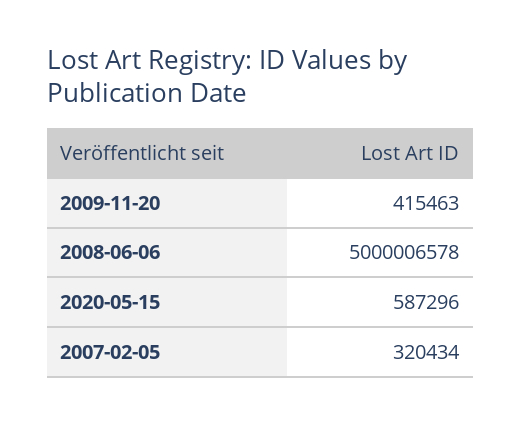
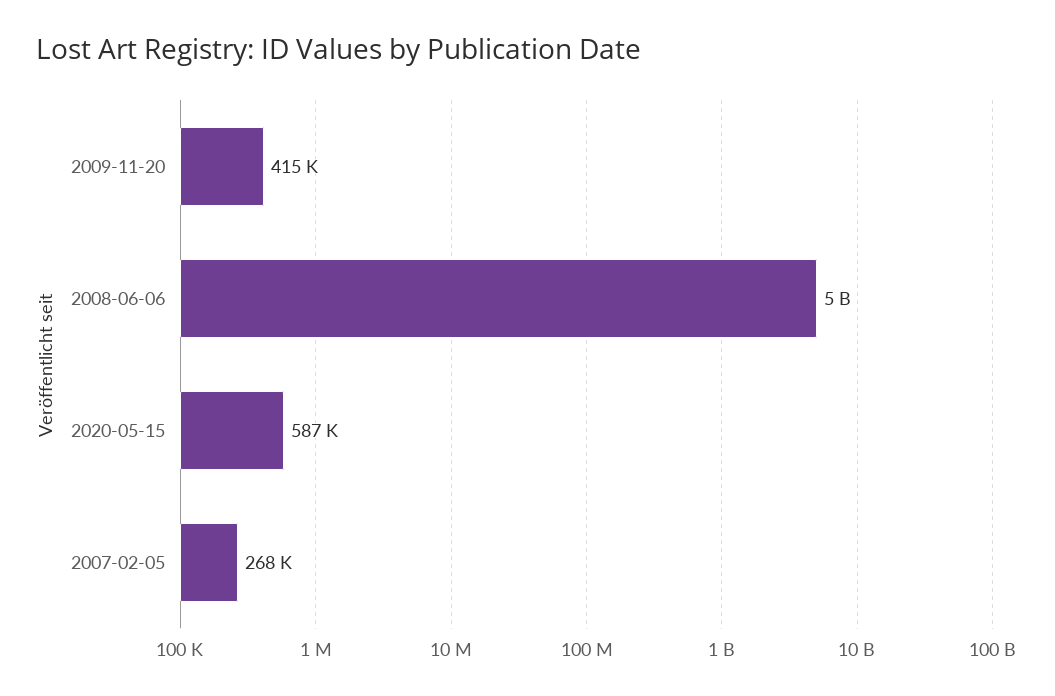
2007-02-05: 320434 -> 268000

